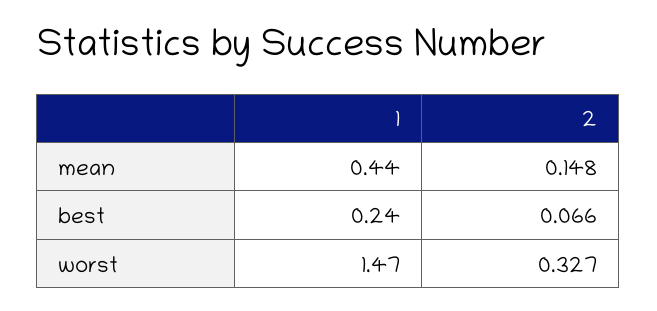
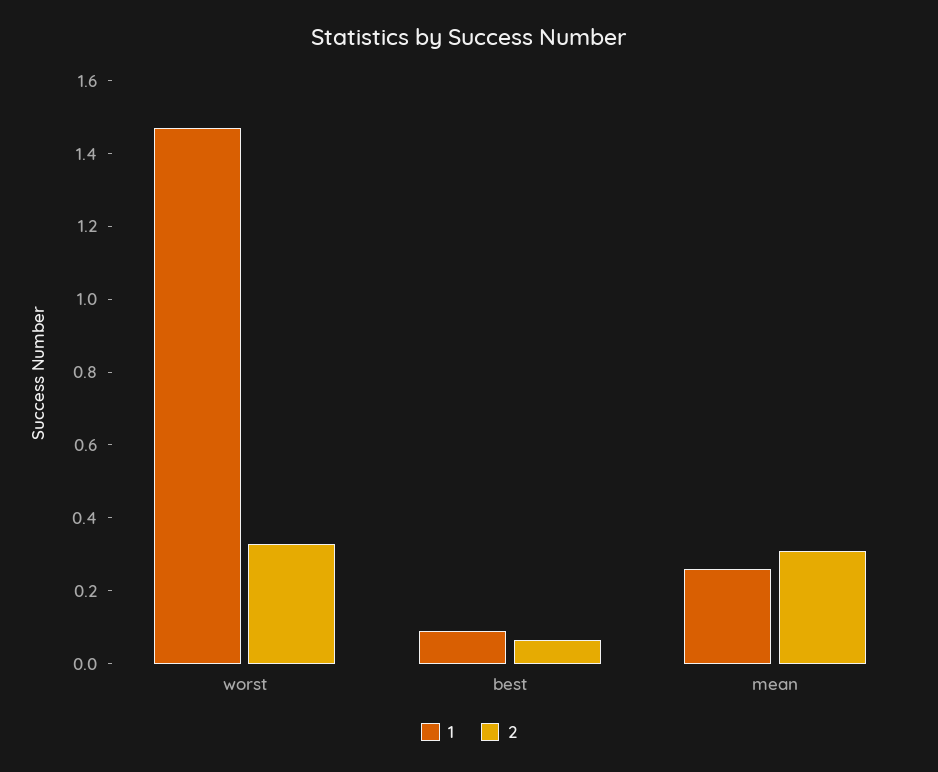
1, mean: 0.44 -> 0.25
2, mean: 0.148 -> 0.3
1, best: 0.24 -> 0.1

